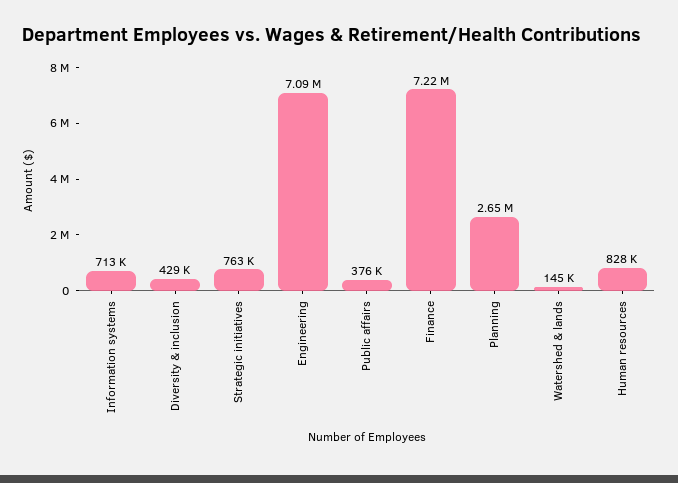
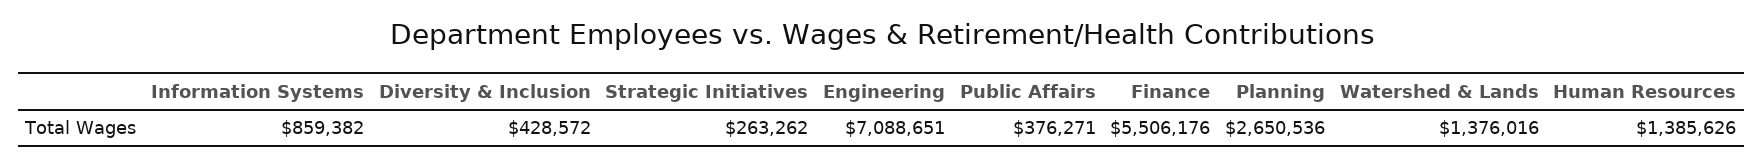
Information systems: 713000 -> 859382
Strategic initiatives: 763000 -> 263262
Finance: 7220000 -> 5506176
Watershed & lands: 145000 -> 1376016
Human resources: 828000 -> 1385626

